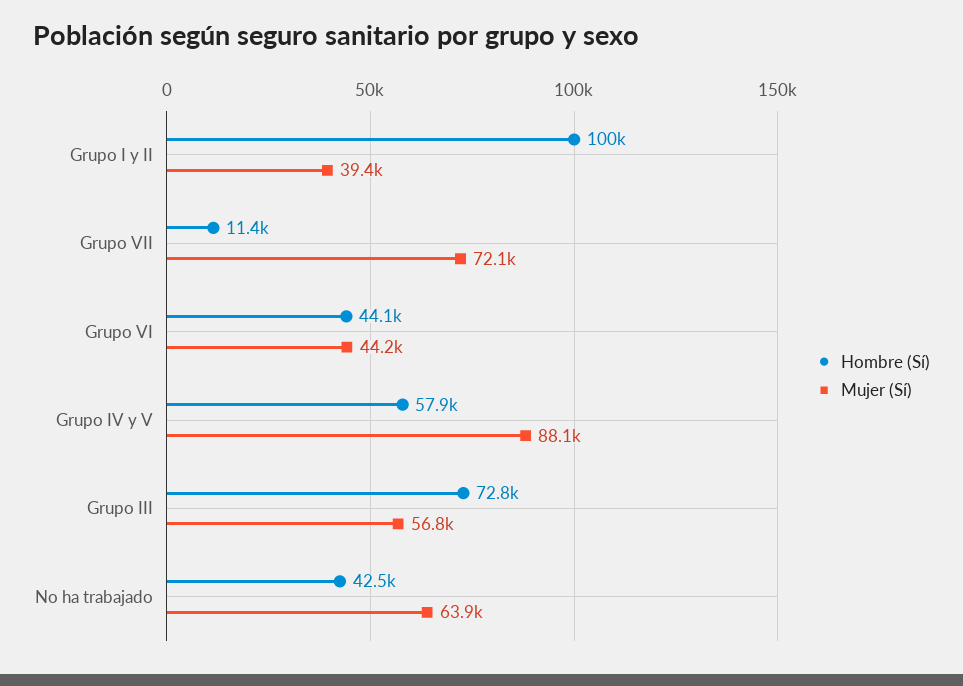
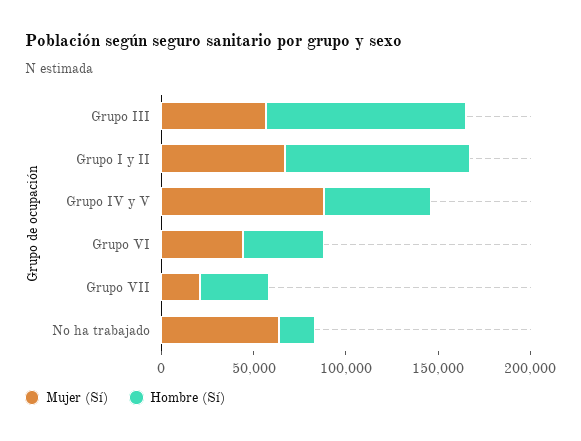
Mujer (Sí), Grupo I y II: 39400 -> 70000
Hombre (Sí), Grupo VII: 11400 -> 40000
Mujer (Sí), Grupo VII: 72100 -> 20000
Hombre (Sí), Grupo III: 72800 -> 110000
Hombre (Sí), No ha trabajado: 42500 -> 20000

